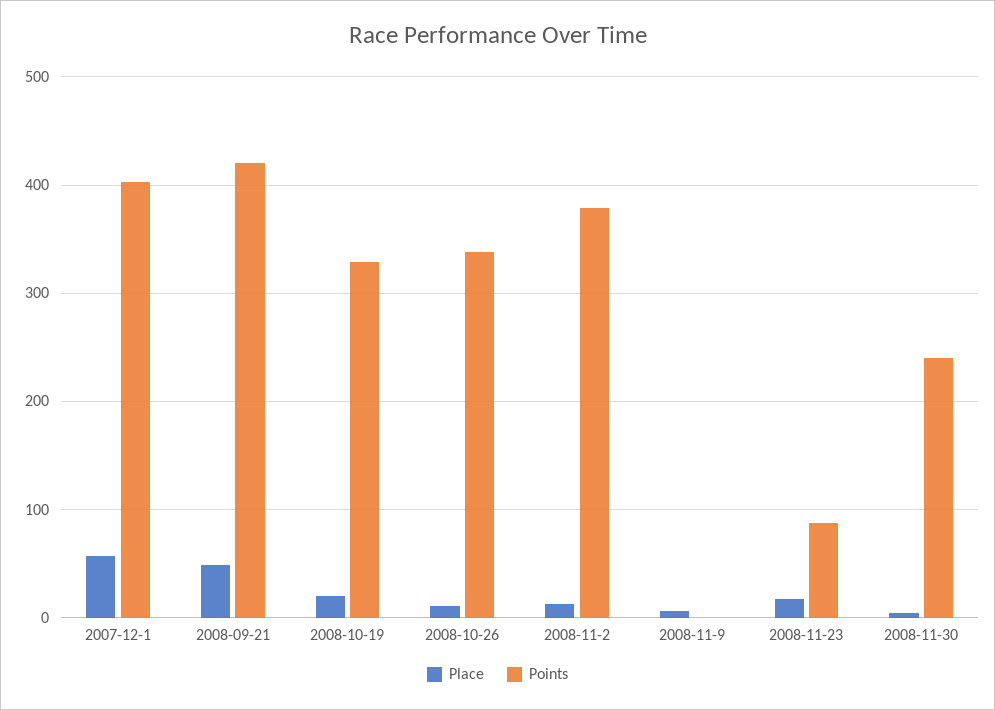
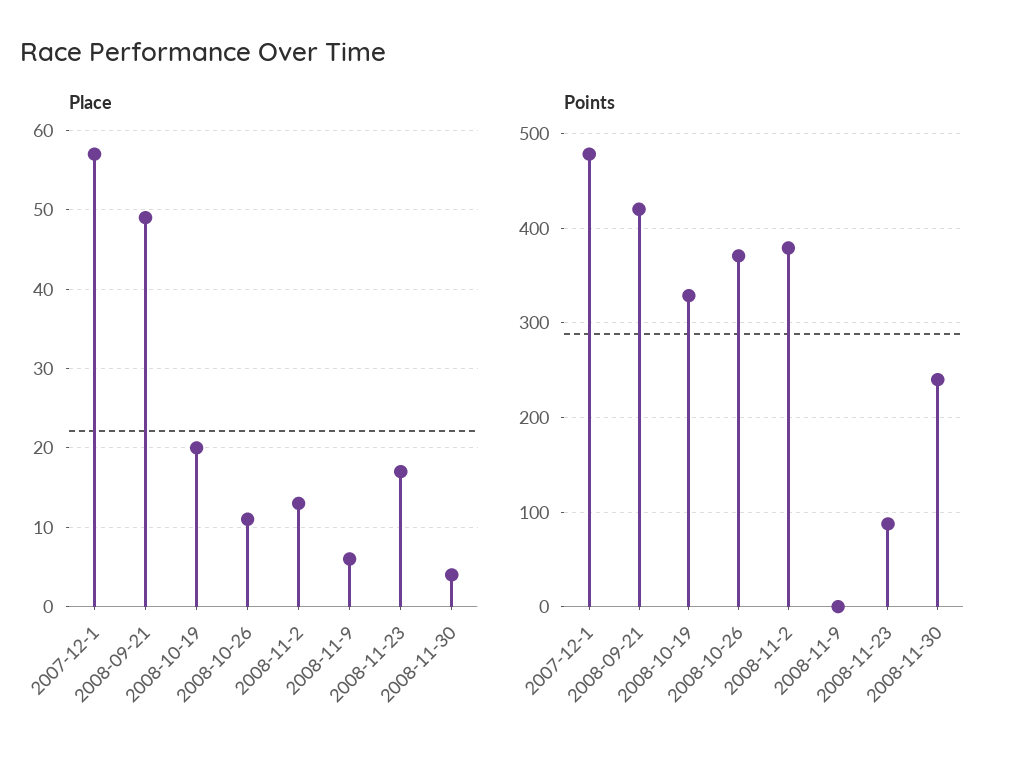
Points, 2007-12-1: 400 -> 480
Points, 2008-10-26: 340 -> 370

